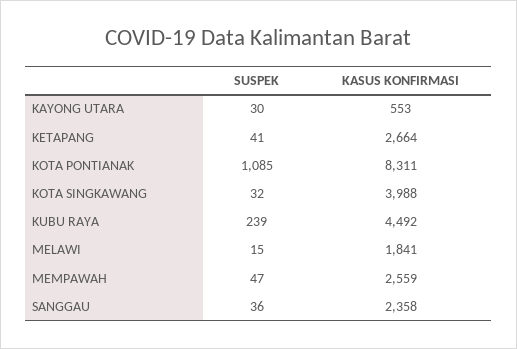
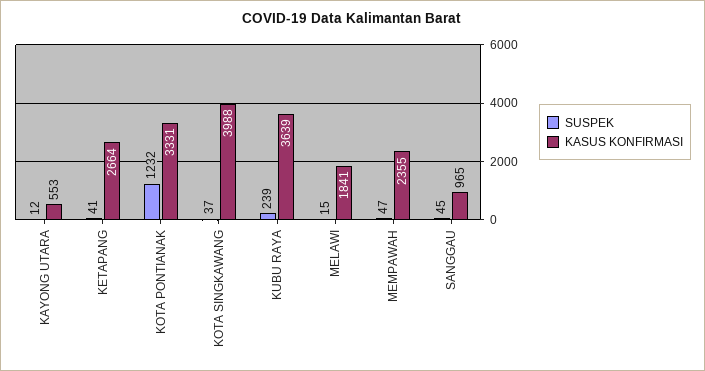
SUSPEK, KAYONG UTARA: 30 -> 12
SUSPEK, KOTA PONTIANAK: 1085 -> 1232
KASUS KONFIRMASI, KOTA PONTIANAK: 8311 -> 3331
SUSPEK, KOTA SINGKAWANG: 32 -> 37
KASUS KONFIRMASI, KUBU RAYA: 4492 -> 3639
KASUS KONFIRMASI, MEMPAWAH: 2559 -> 2355
SUSPEK, SANGGAU: 36 -> 45
KASUS KONFIRMASI, SANGGAU: 2358 -> 965

